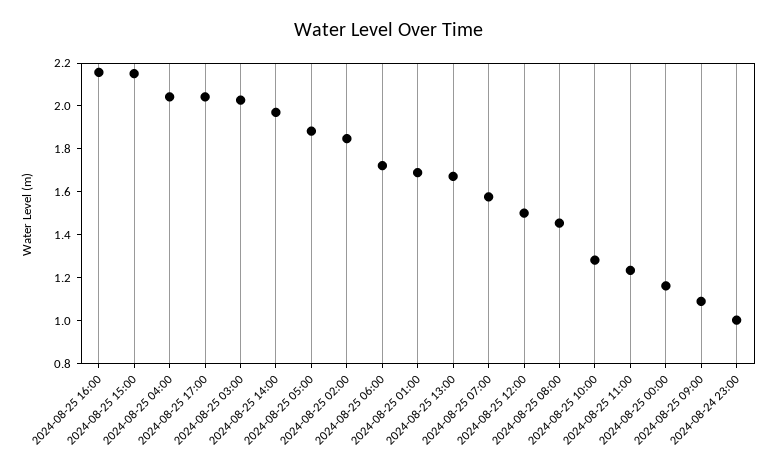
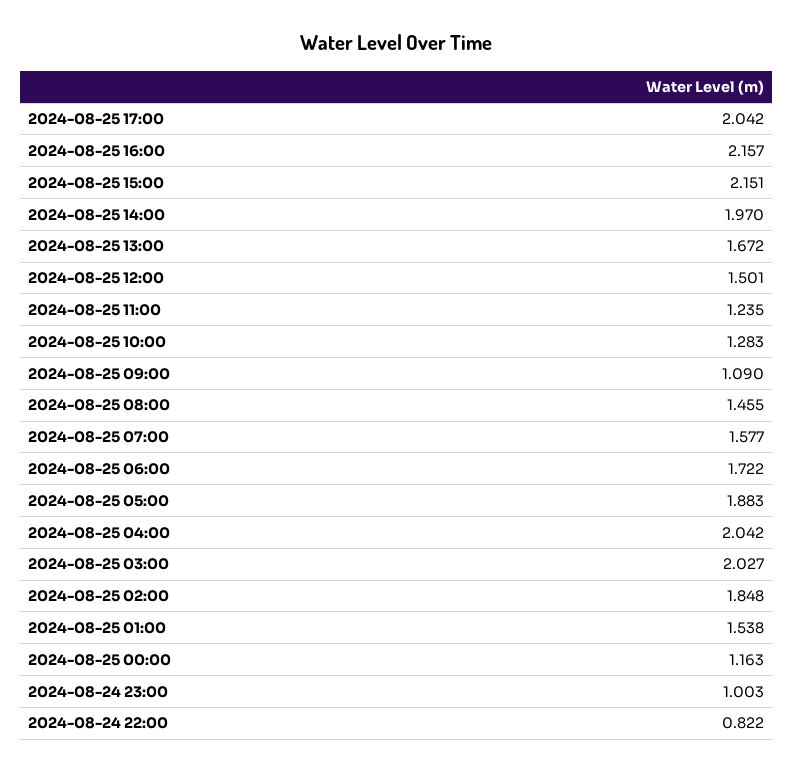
2024-08-25 01:00: 1.7 -> 1.538
2024-08-24 22:00: none -> 0.822

